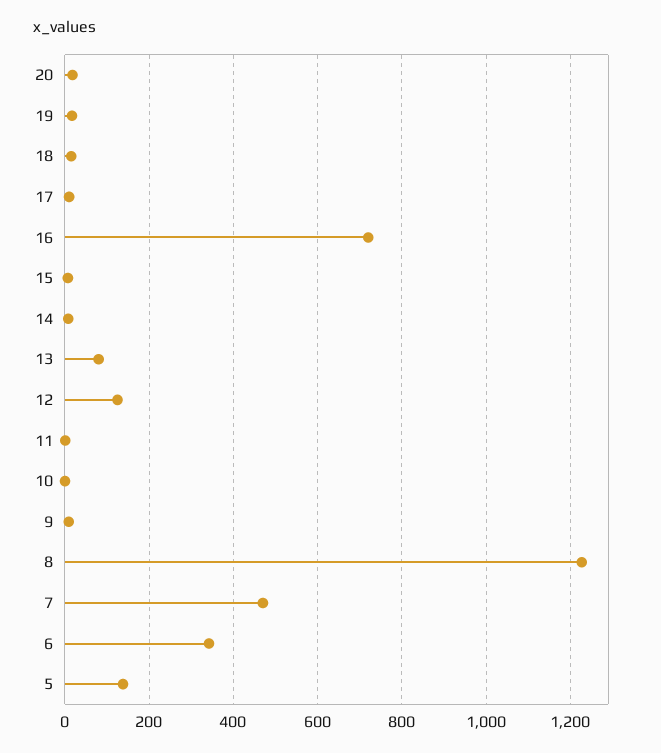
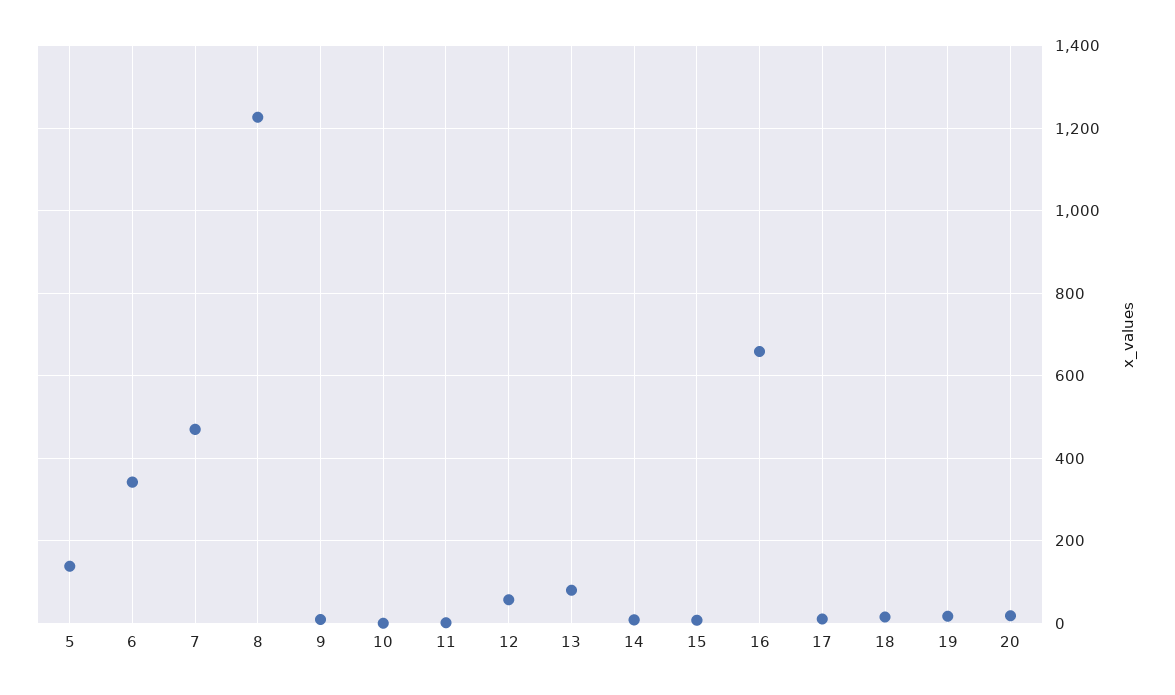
16: 720 -> 660
12: 120 -> 60

